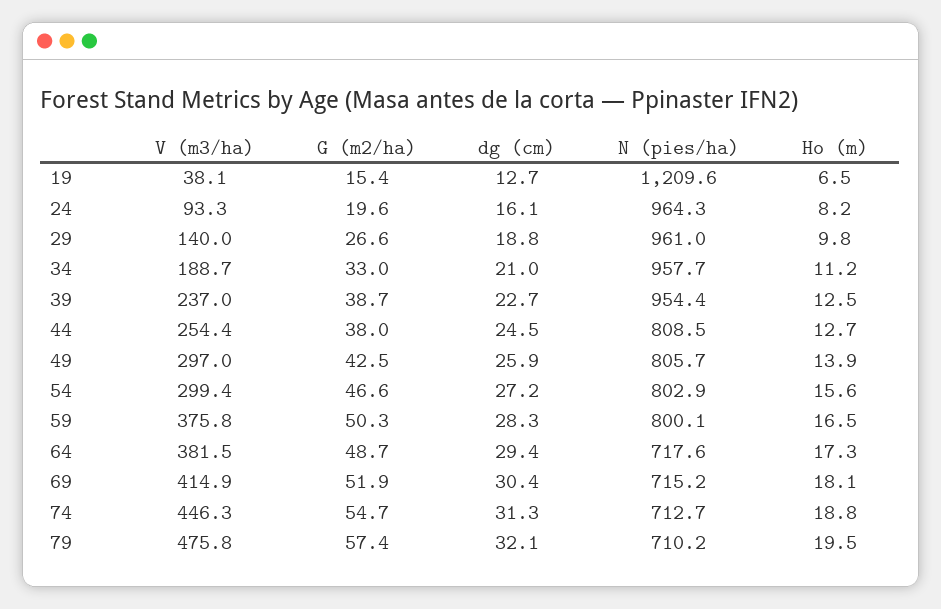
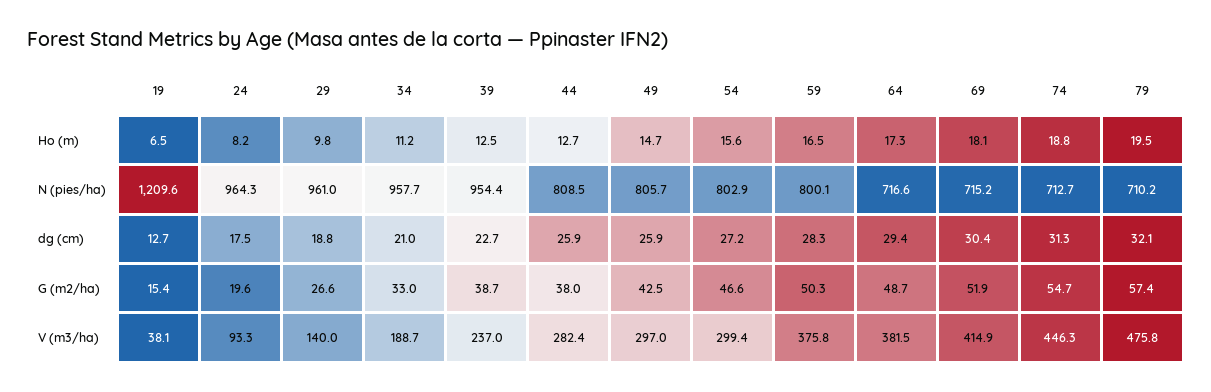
dg (cm), 24: 16.1 -> 17.5
V (m3/ha), 44: 254.4 -> 282.4
dg (cm), 44: 24.5 -> 25.9
Ho (m), 49: 13.9 -> 14.7
N (pies/ha), 64: 717.6 -> 716.6

